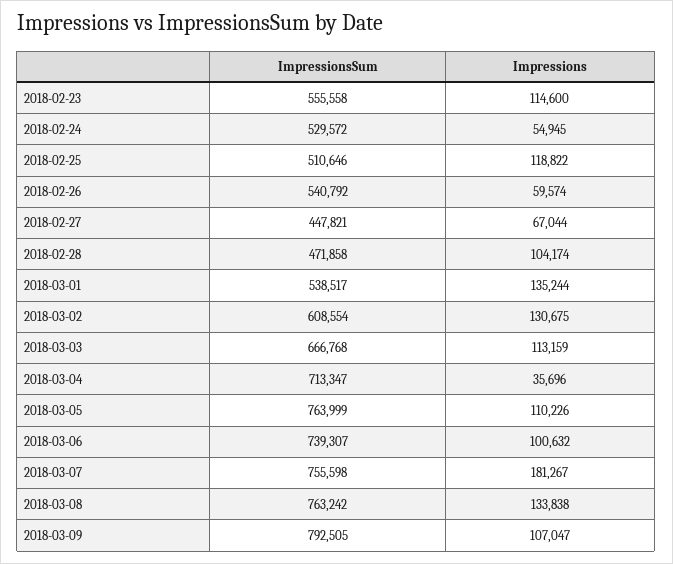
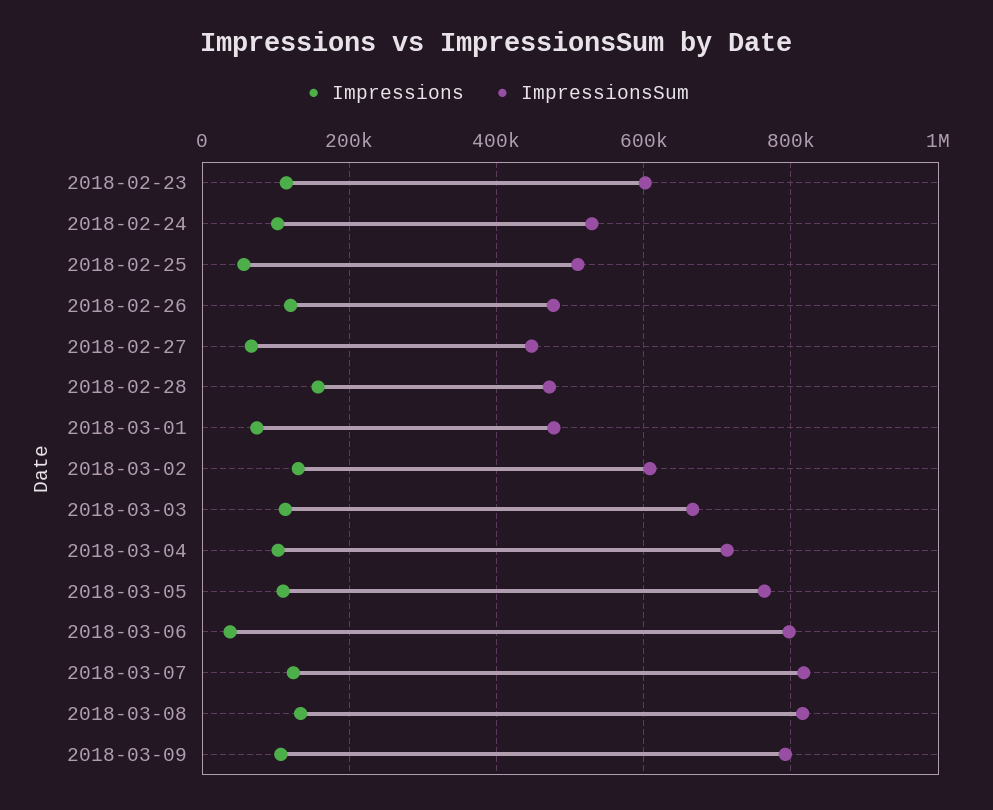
ImpressionsSum, 2018-02-23: 555558 -> 600000
Impressions, 2018-02-24: 54945 -> 100000
Impressions, 2018-02-25: 118822 -> 60000
ImpressionsSum, 2018-02-26: 540792 -> 480000
Impressions, 2018-02-26: 59574 -> 120000
Impressions, 2018-02-28: 104174 -> 160000
ImpressionsSum, 2018-03-01: 538517 -> 480000
Impressions, 2018-03-01: 135244 -> 80000
Impressions, 2018-03-04: 35696 -> 100000
ImpressionsSum, 2018-03-06: 739307 -> 800000
Impressions, 2018-03-06: 100632 -> 40000
ImpressionsSum, 2018-03-07: 755598 -> 820000
Impressions, 2018-03-07: 181267 -> 120000
ImpressionsSum, 2018-03-08: 763242 -> 820000

